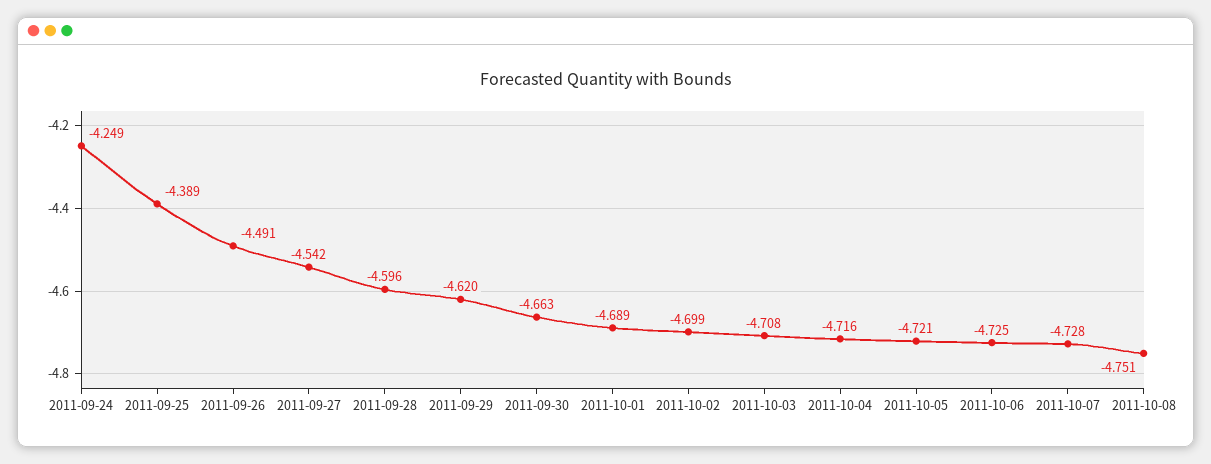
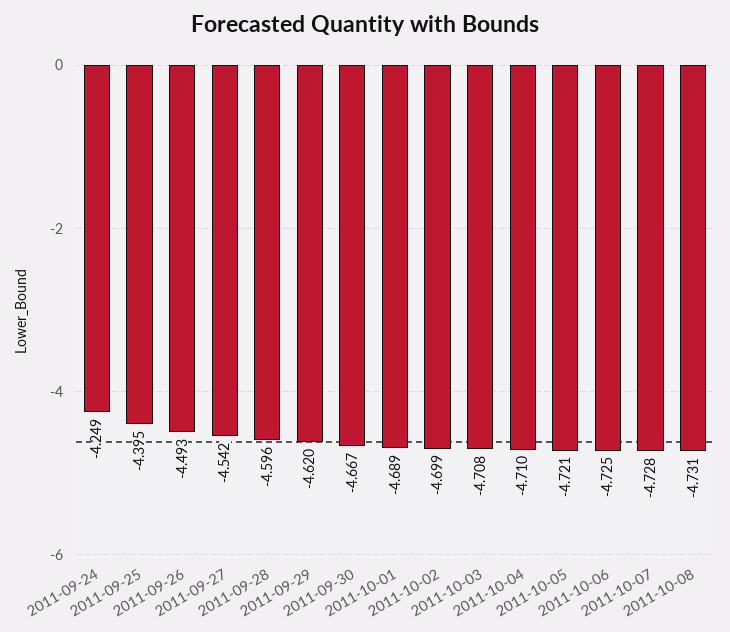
2011-09-25: -4.389 -> -4.395
2011-09-26: -4.491 -> -4.493
2011-09-30: -4.663 -> -4.667
2011-10-04: -4.716 -> -4.71
2011-10-08: -4.751 -> -4.731

